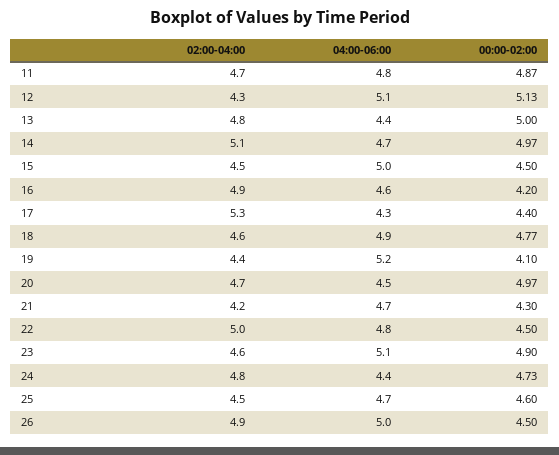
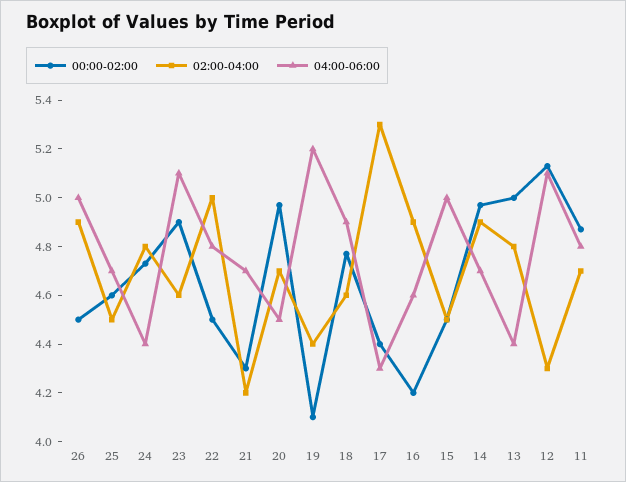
02:00-04:00, 14: 5.1 -> 4.9

